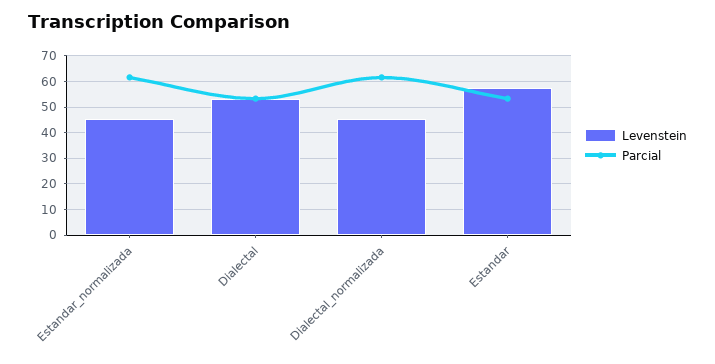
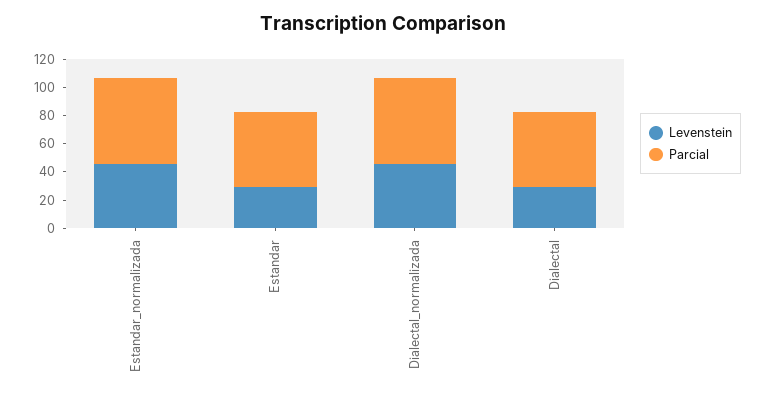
Levenstein, Dialectal: 52.5 -> 30
Levenstein, Estandar: 57.5 -> 30

